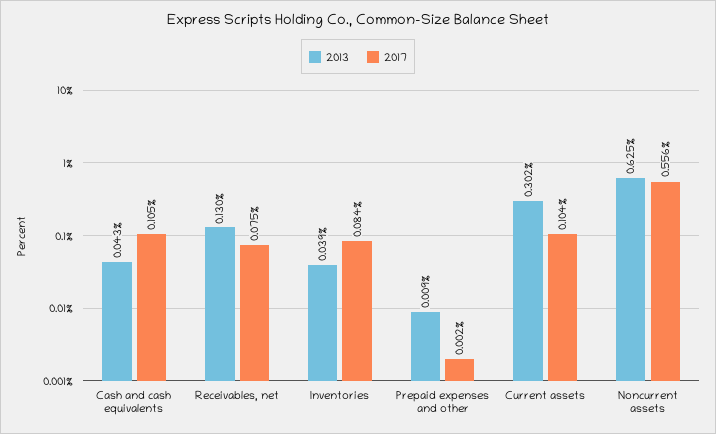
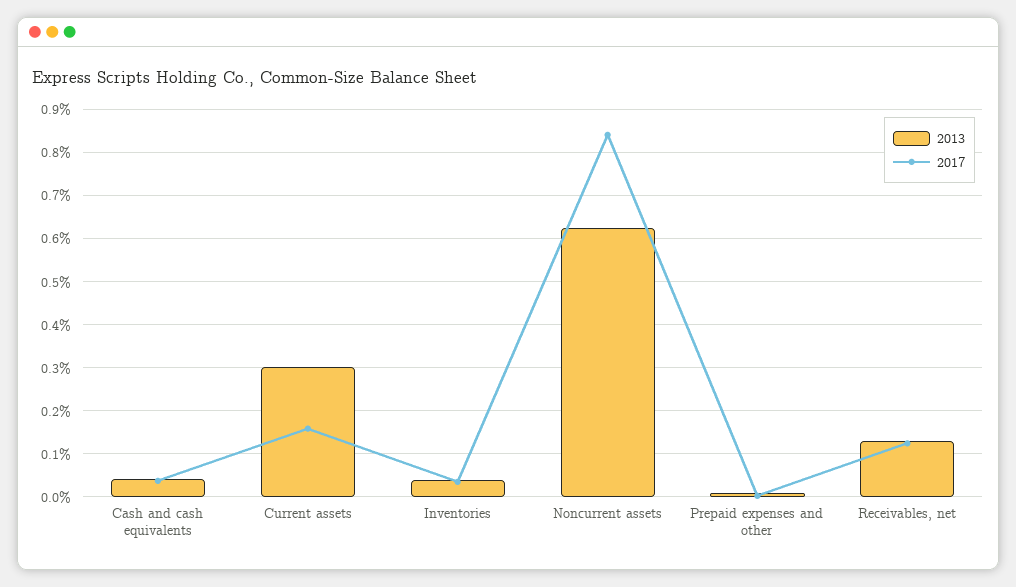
2017, Cash and cash equivalents: 0.105 -> 0.04
2017, Receivables, net: 0.075 -> 0.12
2017, Inventories: 0.084 -> 0.04
2017, Current assets: 0.104 -> 0.16
2017, Noncurrent assets: 0.556 -> 0.84

